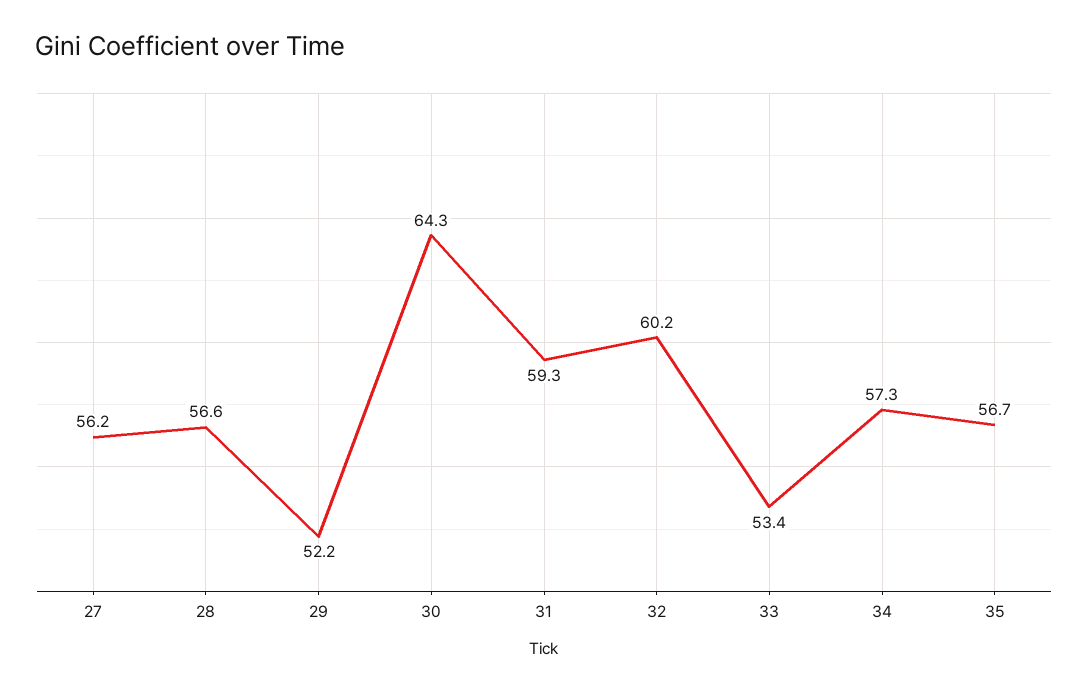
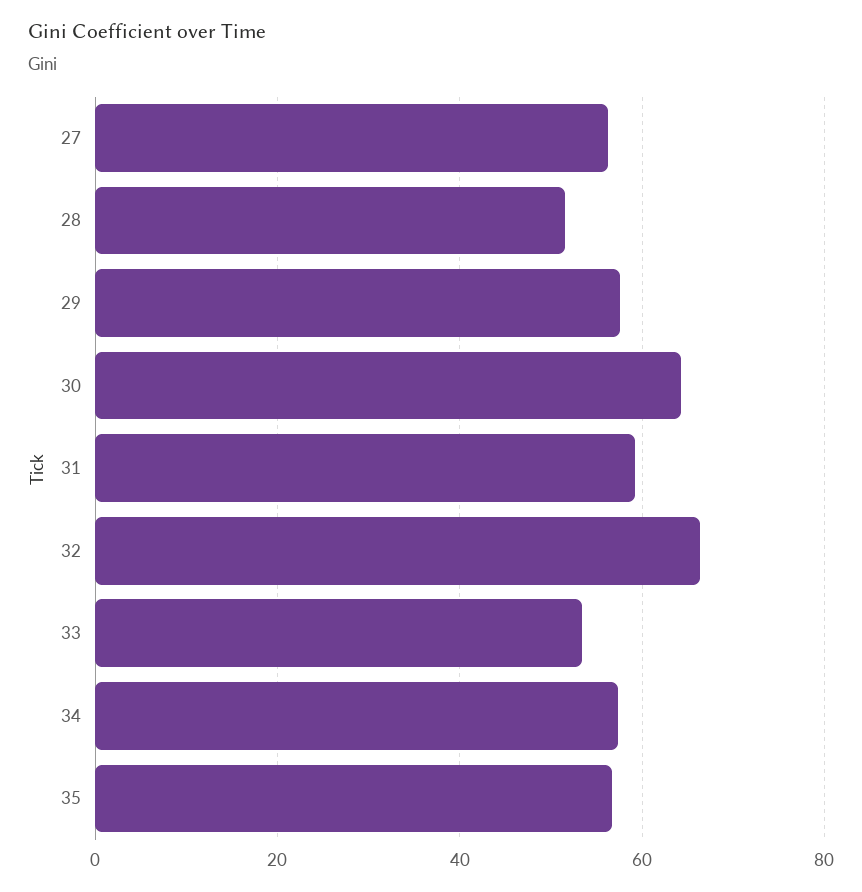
28: 56.6 -> 52
29: 52.2 -> 58
32: 60.2 -> 66

